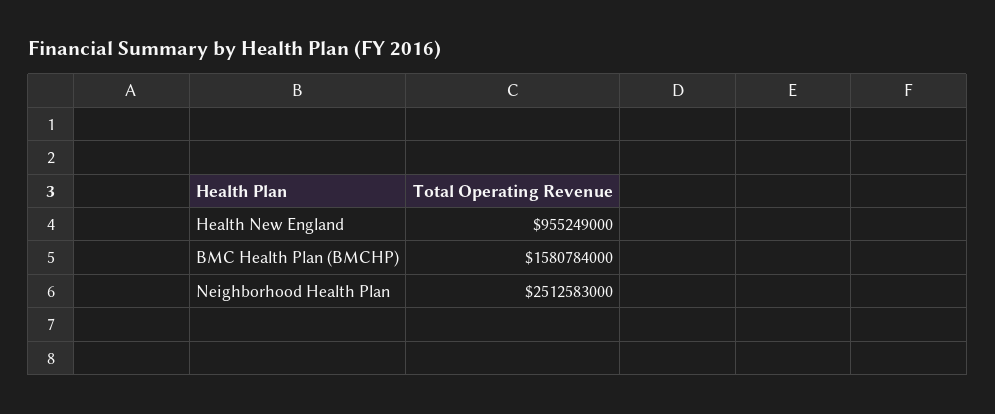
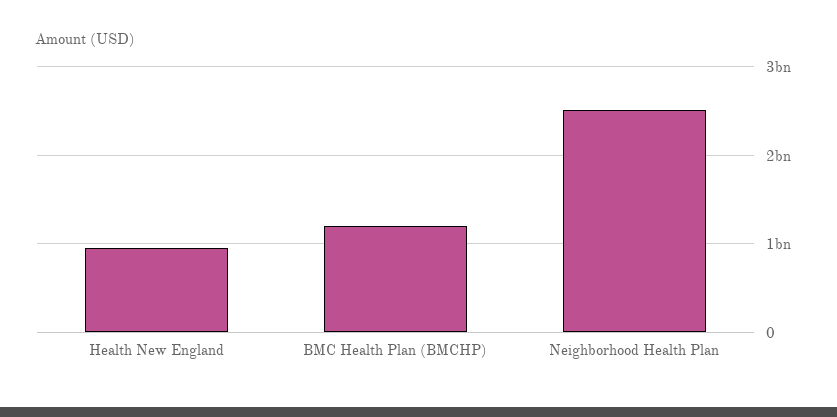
BMC Health Plan (BMCHP): 1580784000 -> 1200000000

